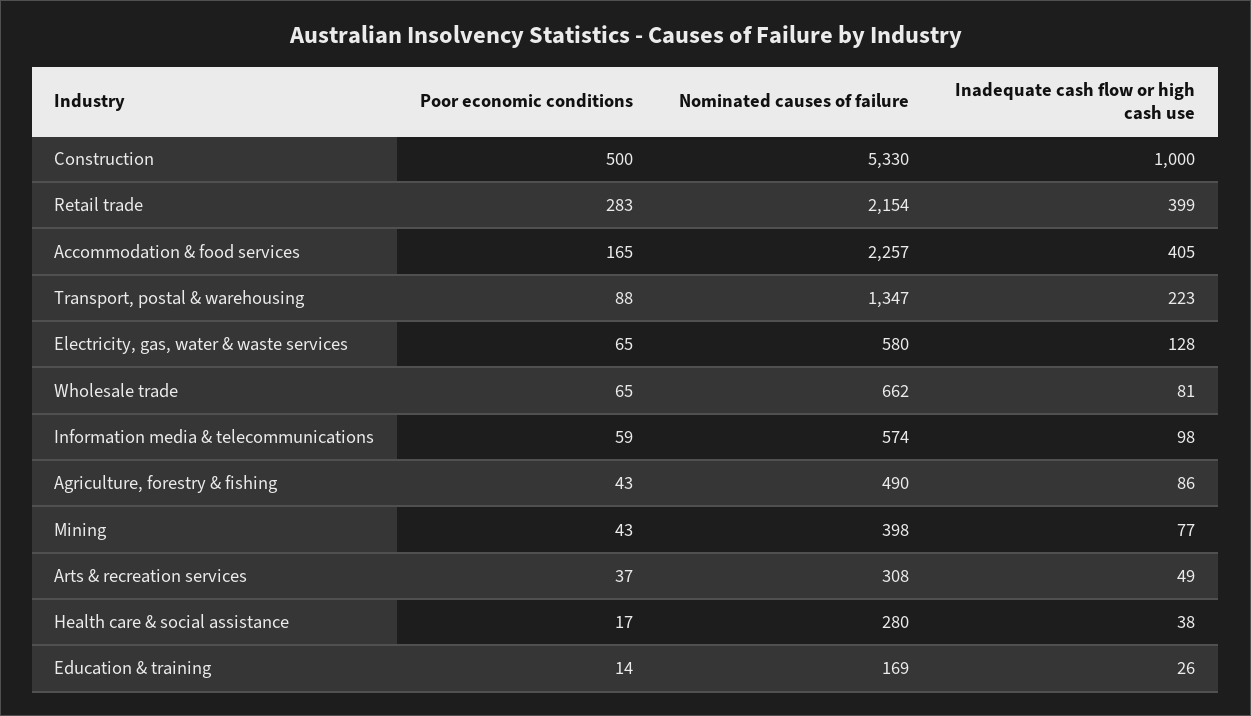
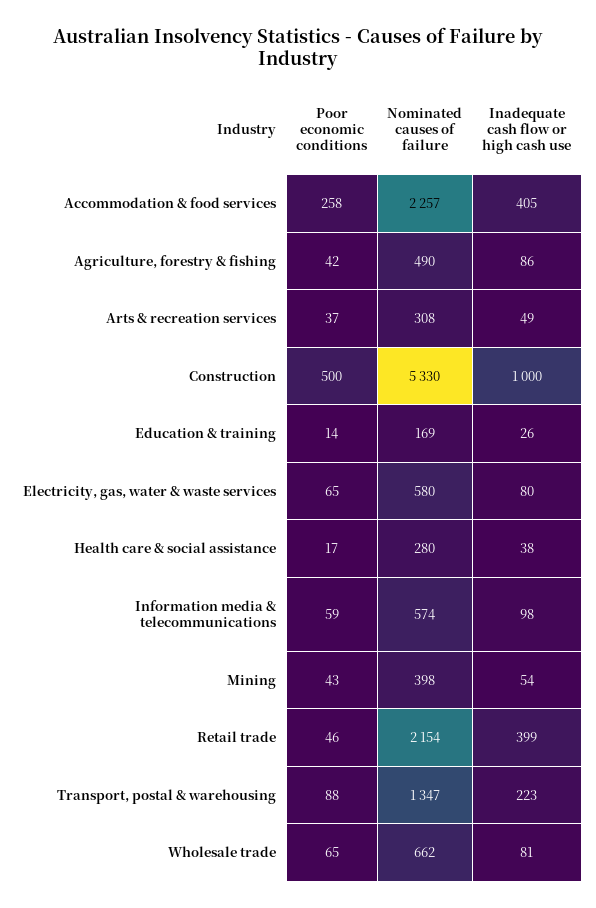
Poor economic conditions, Retail trade: 283 -> 46
Poor economic conditions, Accommodation & food services: 165 -> 258
Inadequate cash flow or high cash use, Electricity, gas, water & waste services: 128 -> 80
Poor economic conditions, Agriculture, forestry & fishing: 43 -> 42
Inadequate cash flow or high cash use, Mining: 77 -> 54

